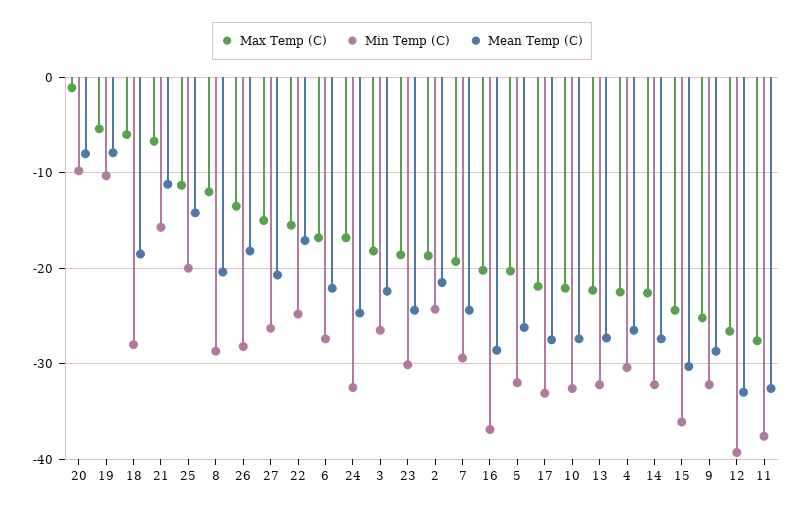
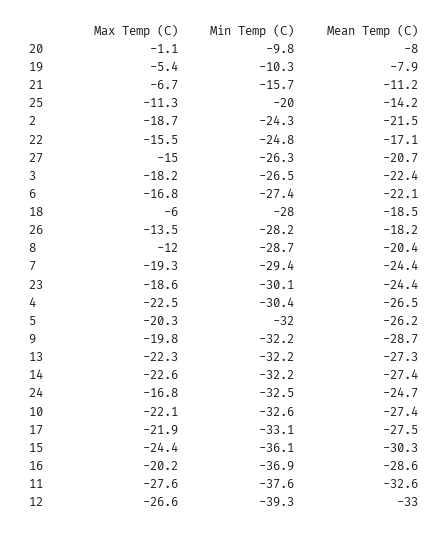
Max Temp (C), 9: -25 -> -19.8

